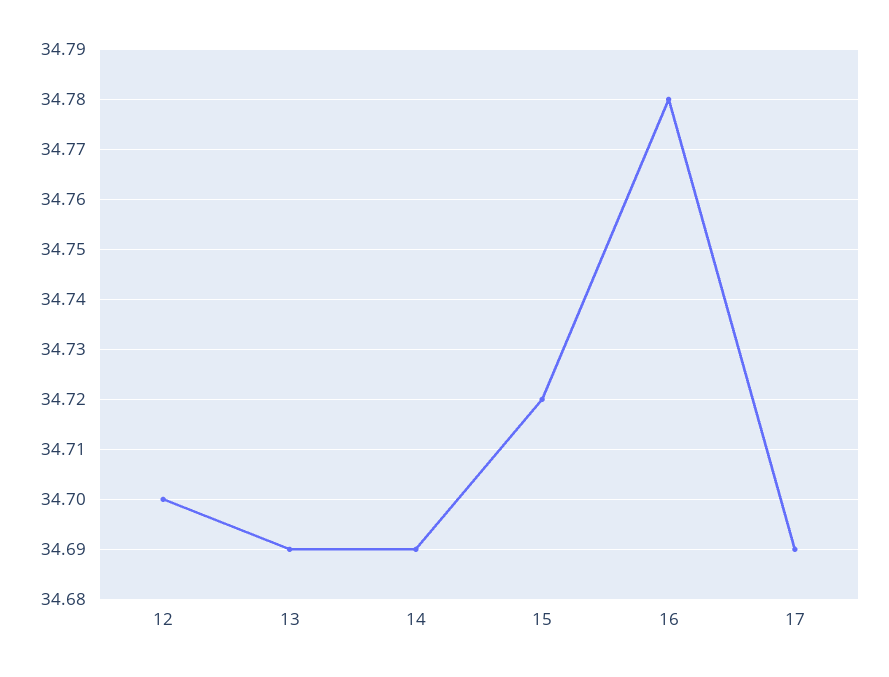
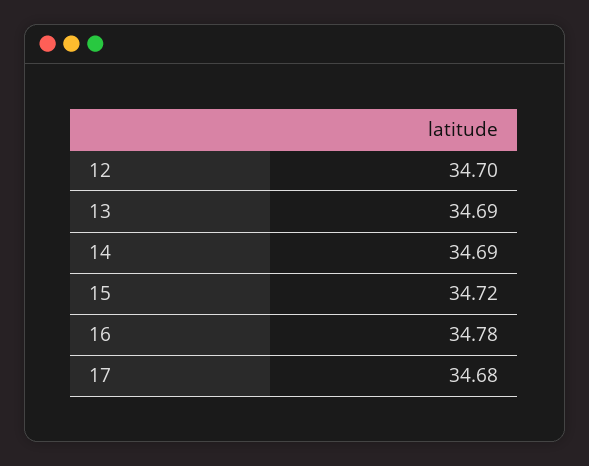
17: 34.69 -> 34.68

